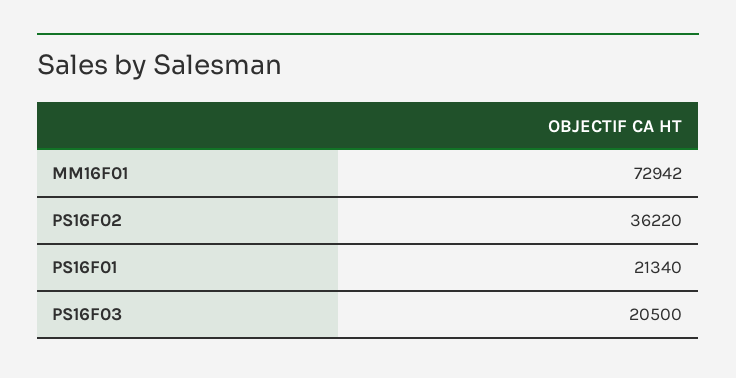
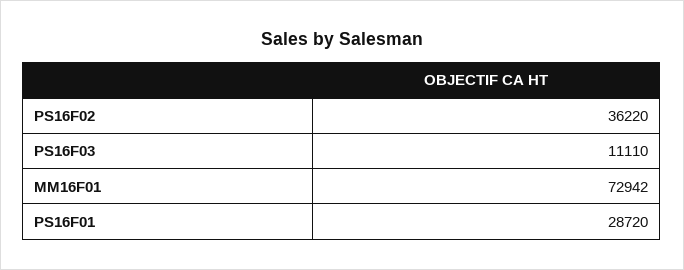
PS16F01: 21340 -> 28720
PS16F03: 20500 -> 11110

